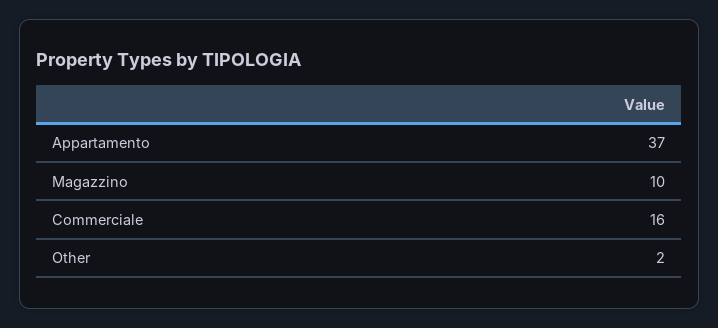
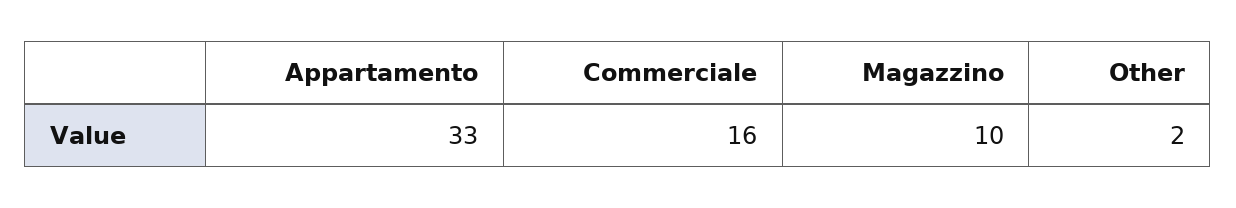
Appartamento: 37 -> 33

